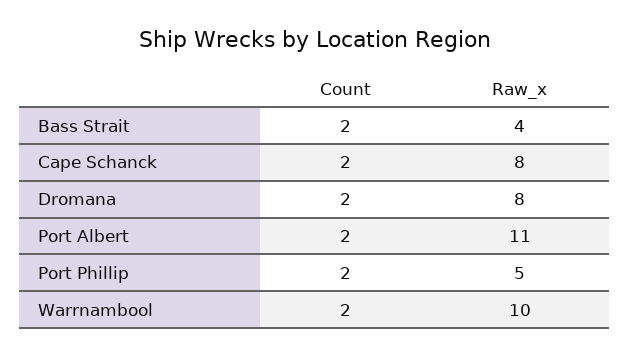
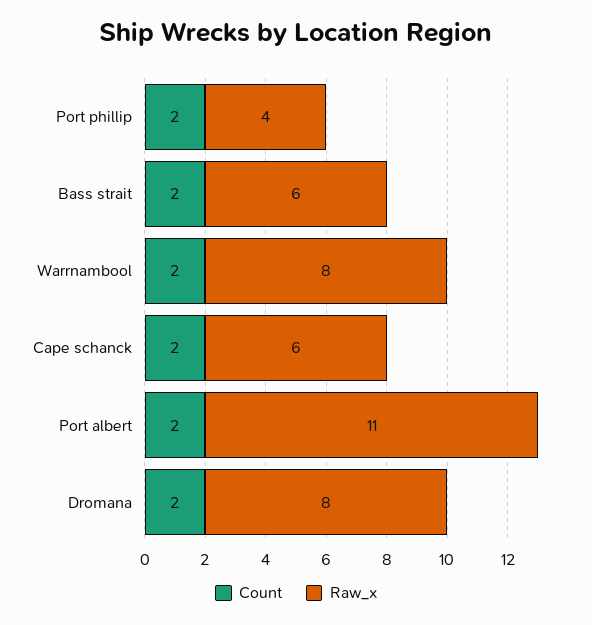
Raw_x, Bass Strait: 4 -> 6
Raw_x, Cape Schanck: 8 -> 6
Raw_x, Port Phillip: 5 -> 4
Raw_x, Warrnambool: 10 -> 8

